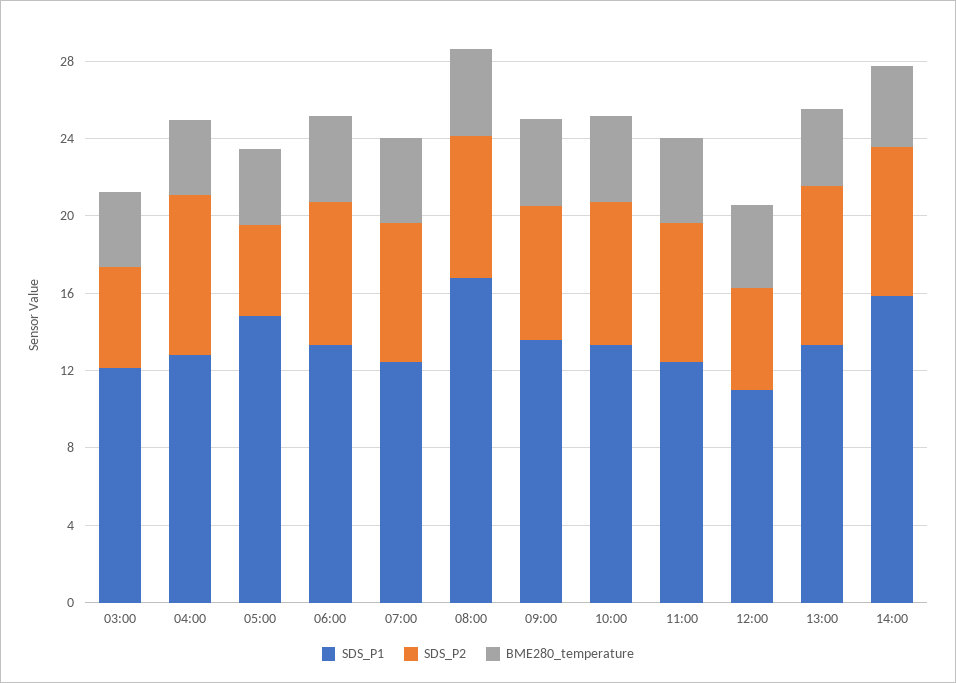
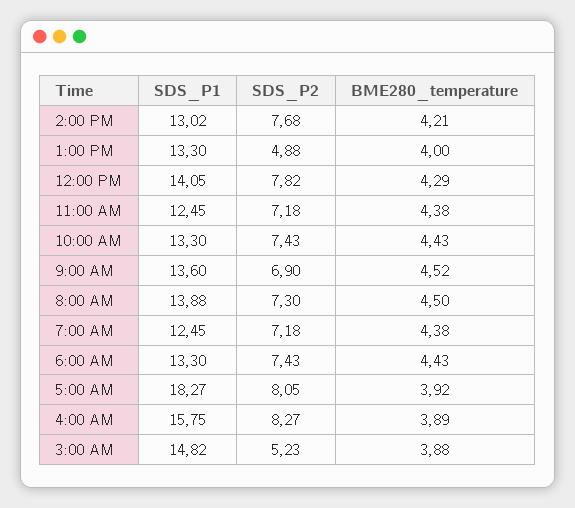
SDS_P1, 03:00: 12 -> 14.82
SDS_P1, 04:00: 13 -> 15.75
SDS_P1, 05:00: 15 -> 18.27
SDS_P2, 05:00: 5 -> 8.05
SDS_P1, 08:00: 17 -> 13.88
SDS_P1, 12:00: 11 -> 14.05
SDS_P2, 12:00: 5 -> 7.82
SDS_P2, 13:00: 8 -> 4.88
SDS_P1, 14:00: 16 -> 13.02

